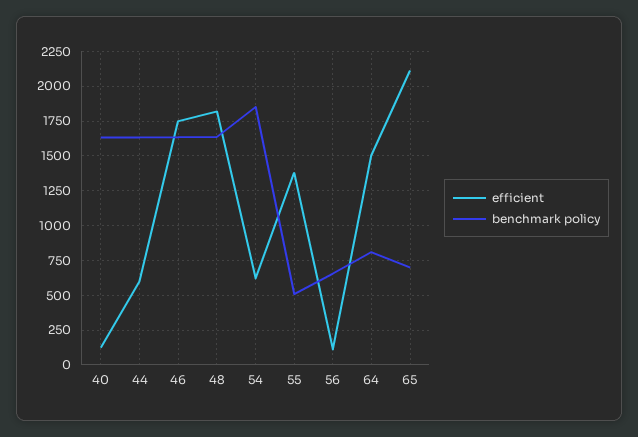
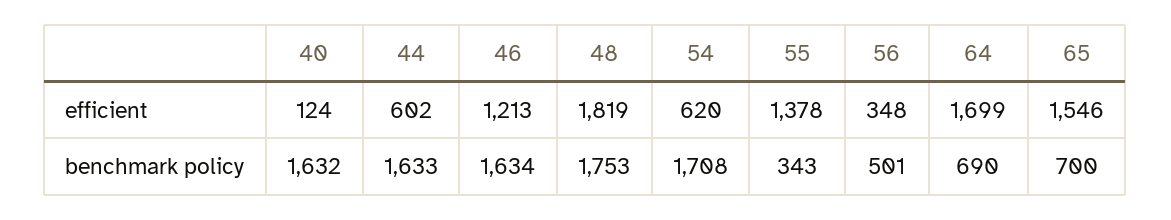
efficient, 46: 1750 -> 1213
benchmark policy, 48: 1650 -> 1753
benchmark policy, 54: 1850 -> 1708
benchmark policy, 55: 500 -> 343
efficient, 56: 100 -> 348
benchmark policy, 56: 650 -> 501
efficient, 64: 1500 -> 1699
benchmark policy, 64: 800 -> 690
efficient, 65: 2100 -> 1546

